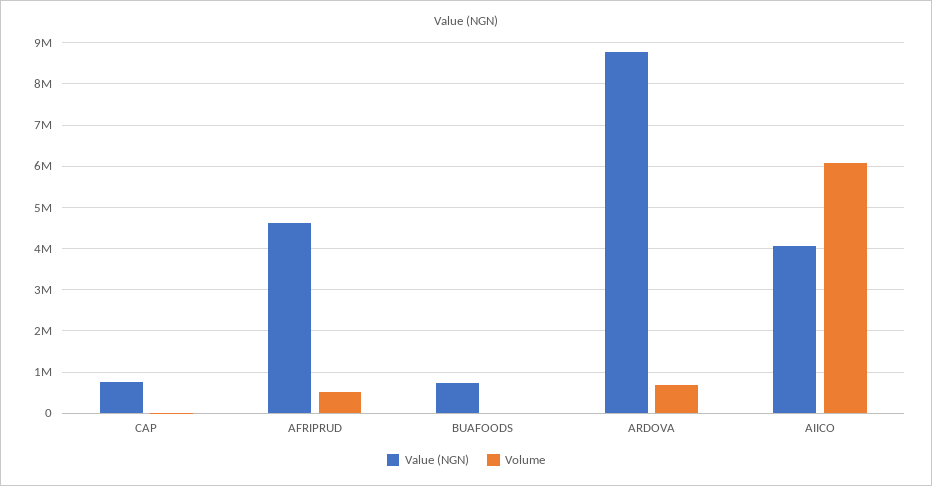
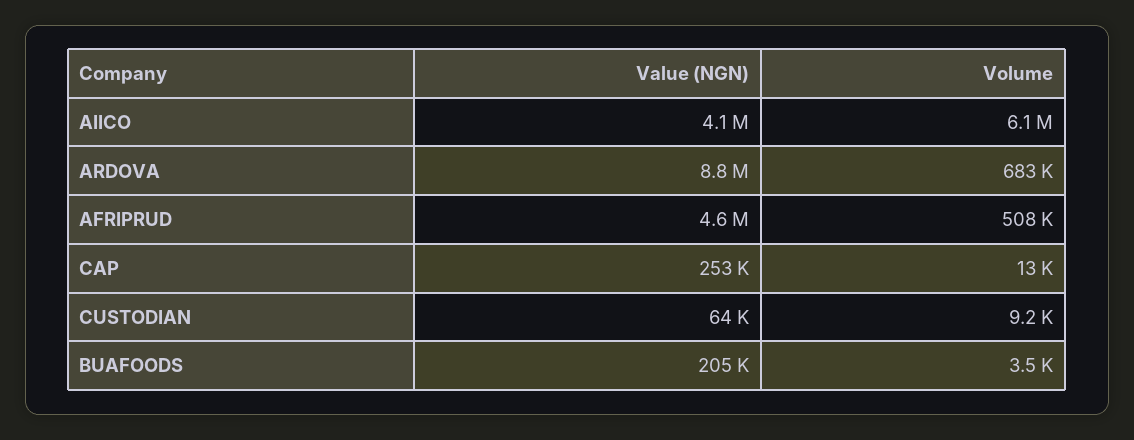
Value (NGN), CAP: 800000 -> 253000
Value (NGN), BUAFOODS: 800000 -> 205000
Value (NGN), CUSTODIAN: none -> 64000
Volume, CUSTODIAN: none -> 9200

